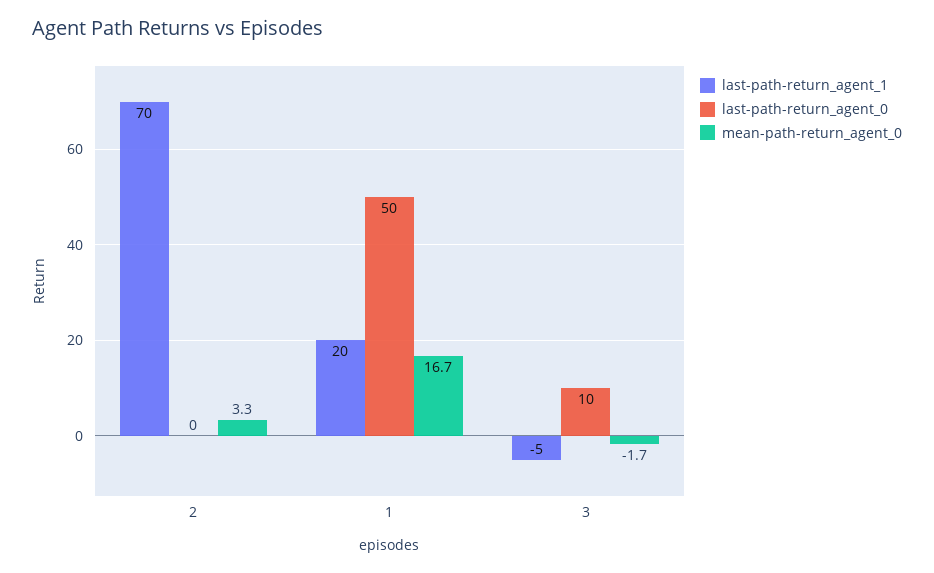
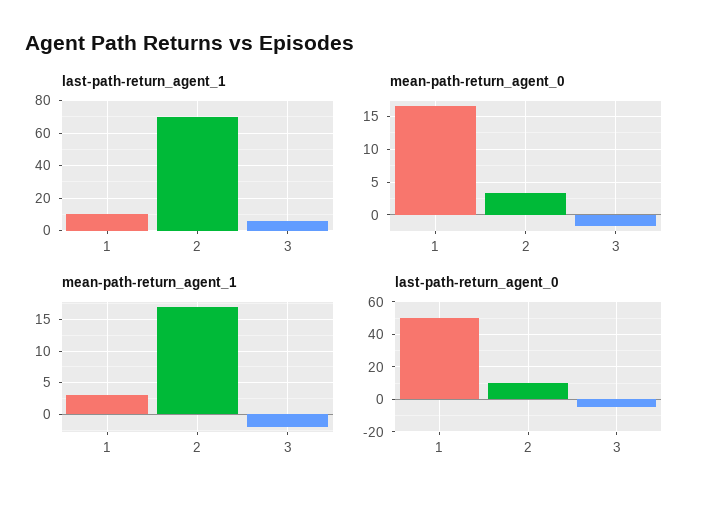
last-path-return_agent_0, 2: 0 -> 10
last-path-return_agent_1, 1: 20 -> 10
last-path-return_agent_1, 3: -5 -> 5
last-path-return_agent_0, 3: 10 -> -5
mean-path-return_agent_1, 1: none -> 3
mean-path-return_agent_1, 2: none -> 17
mean-path-return_agent_1, 3: none -> -2

